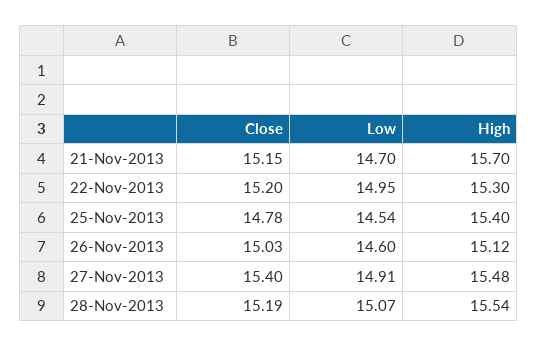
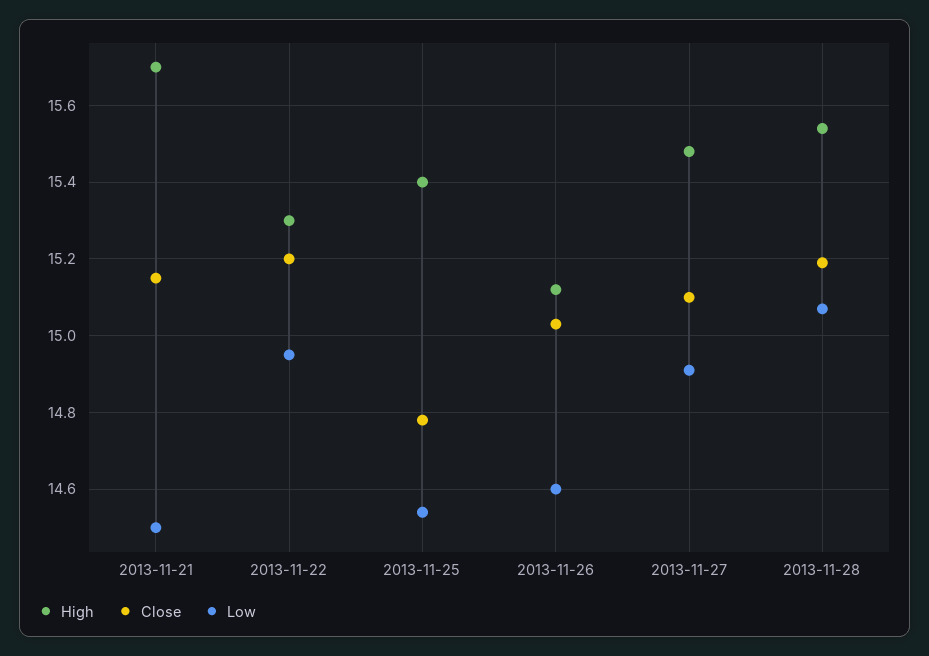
Low, 21-Nov-2013: 14.7 -> 14.5
Close, 27-Nov-2013: 15.4 -> 15.1

